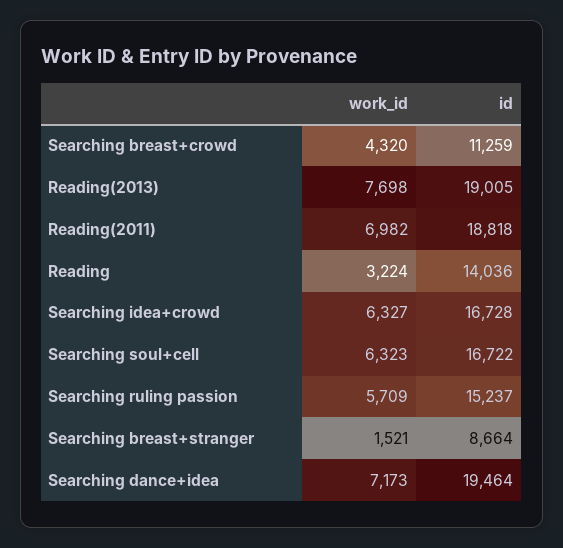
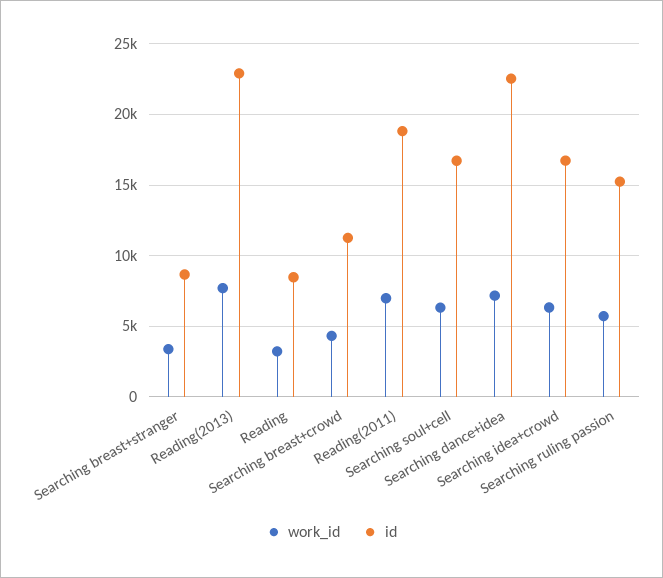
id, Reading(2013): 19005 -> 23000
id, Reading: 14036 -> 8500
work_id, Searching breast+stranger: 1521 -> 3500
id, Searching dance+idea: 19464 -> 22500

